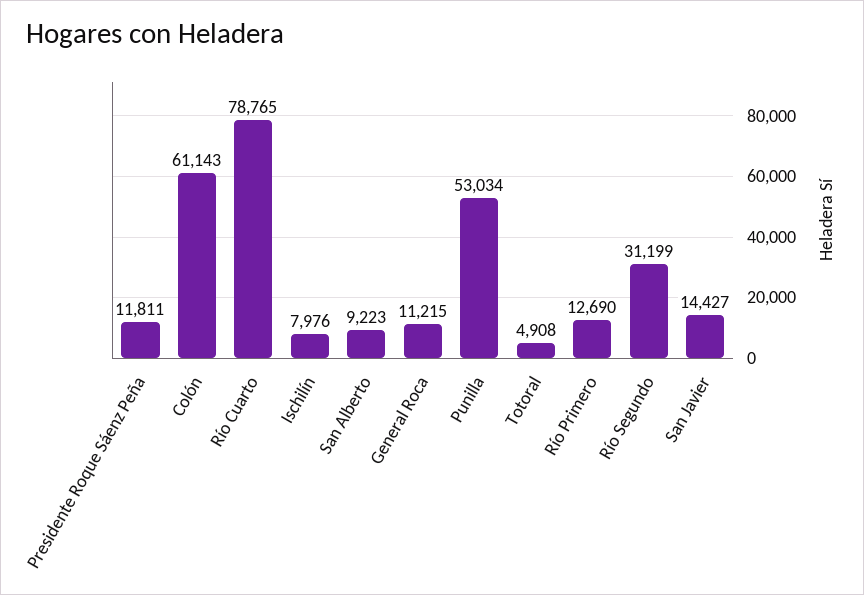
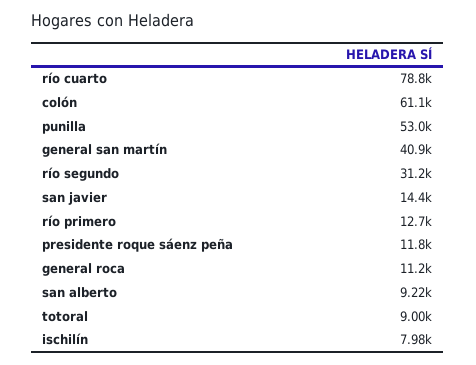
Totoral: 4908 -> 9000
general san martín: none -> 40900

